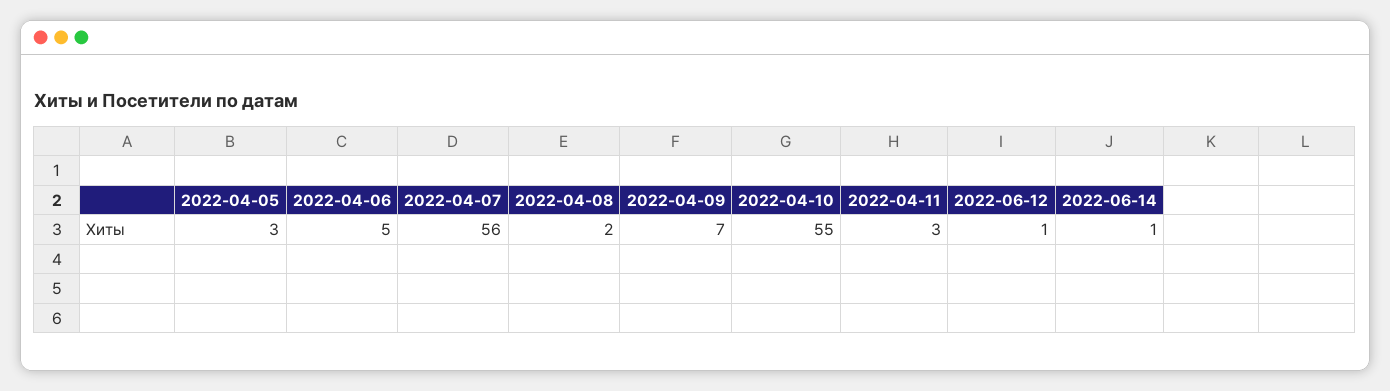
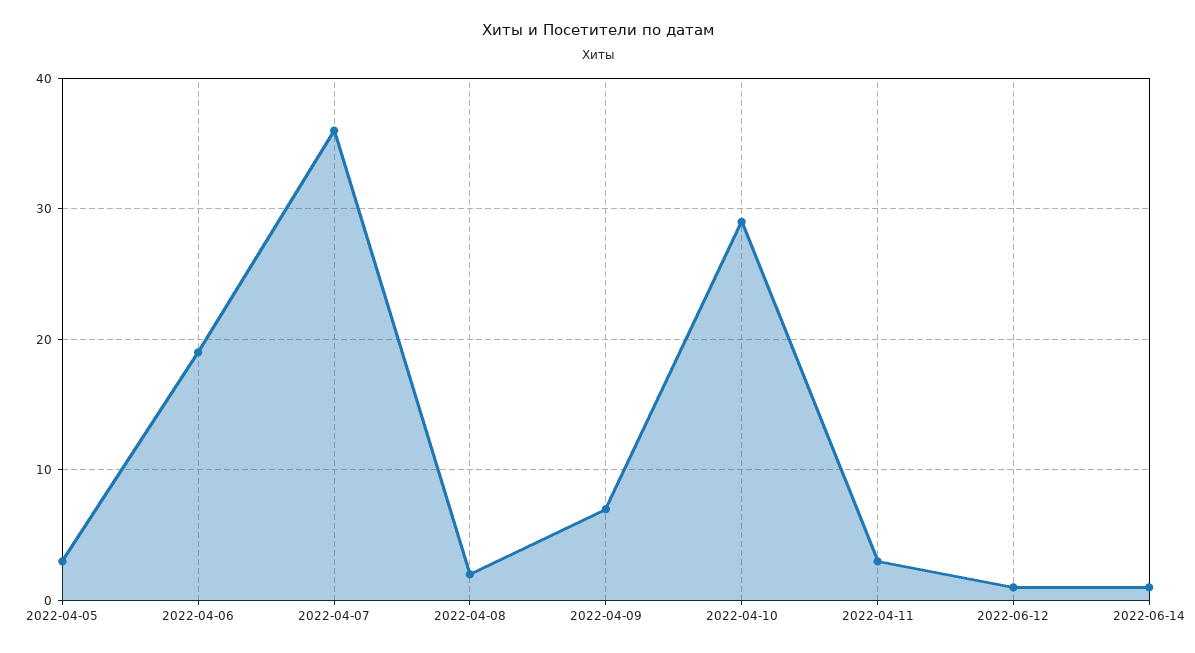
2022-04-06: 5 -> 19
2022-04-07: 56 -> 36
2022-04-10: 55 -> 29

